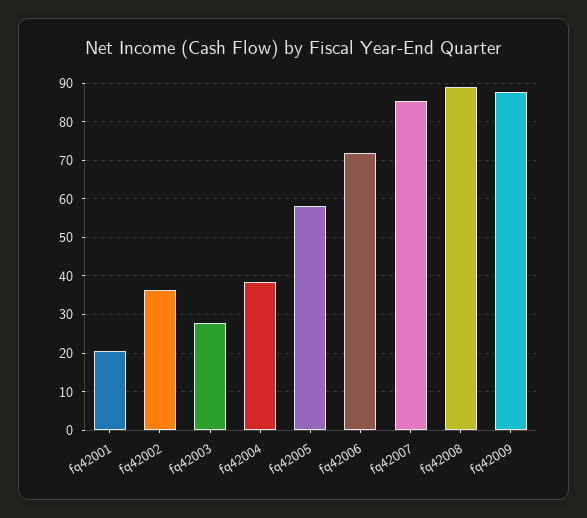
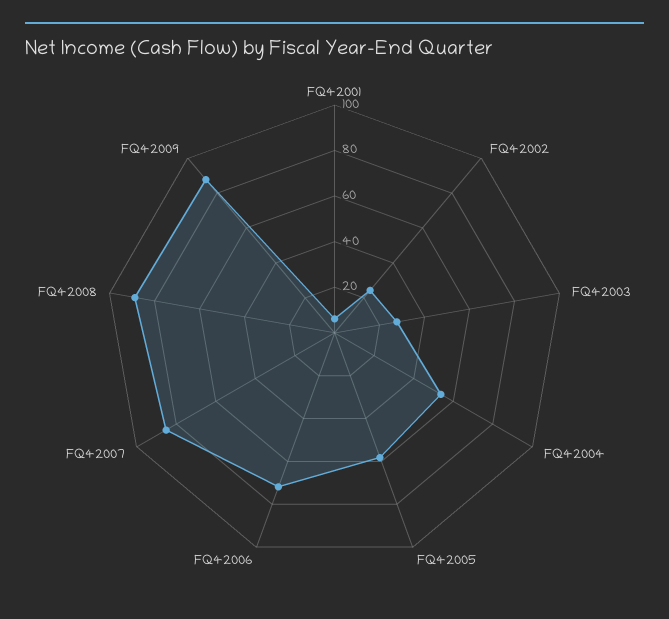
fq42001: 20 -> 5
fq42002: 36 -> 25
fq42004: 38 -> 55

